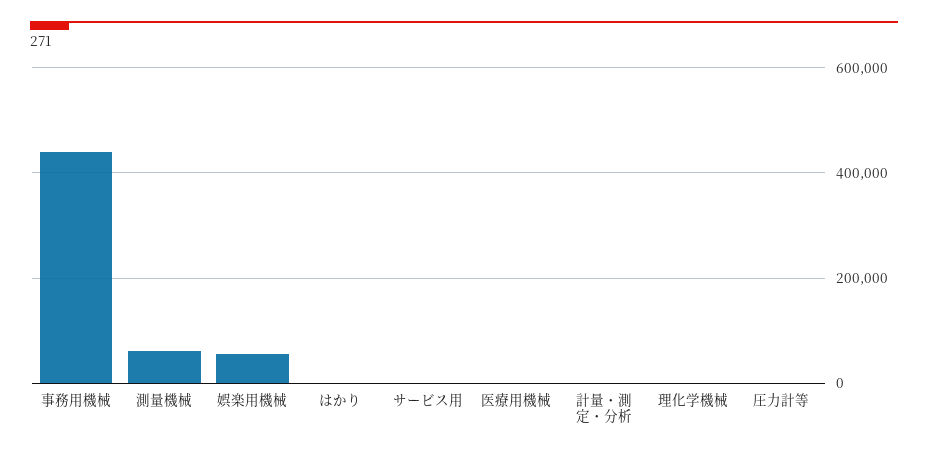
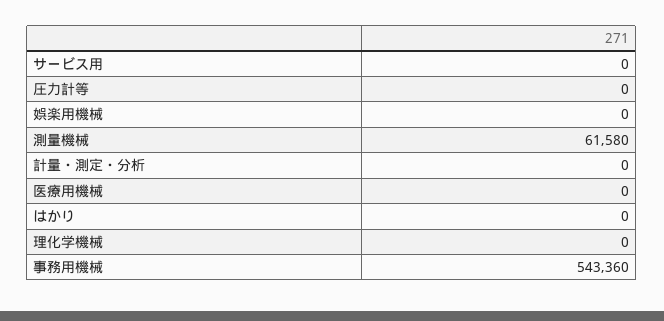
事務用機械: 440000 -> 543360
娯楽用機械: 60000 -> 0

